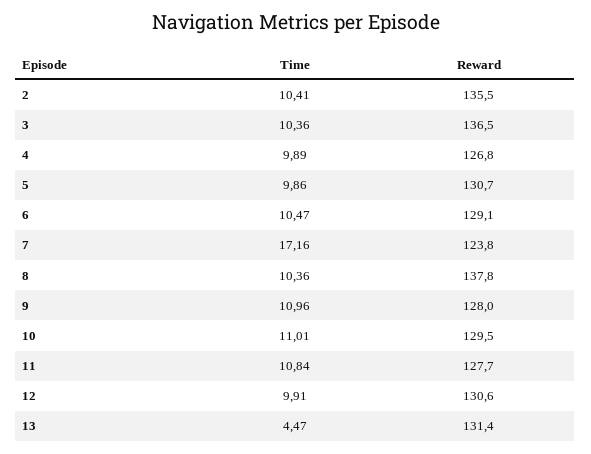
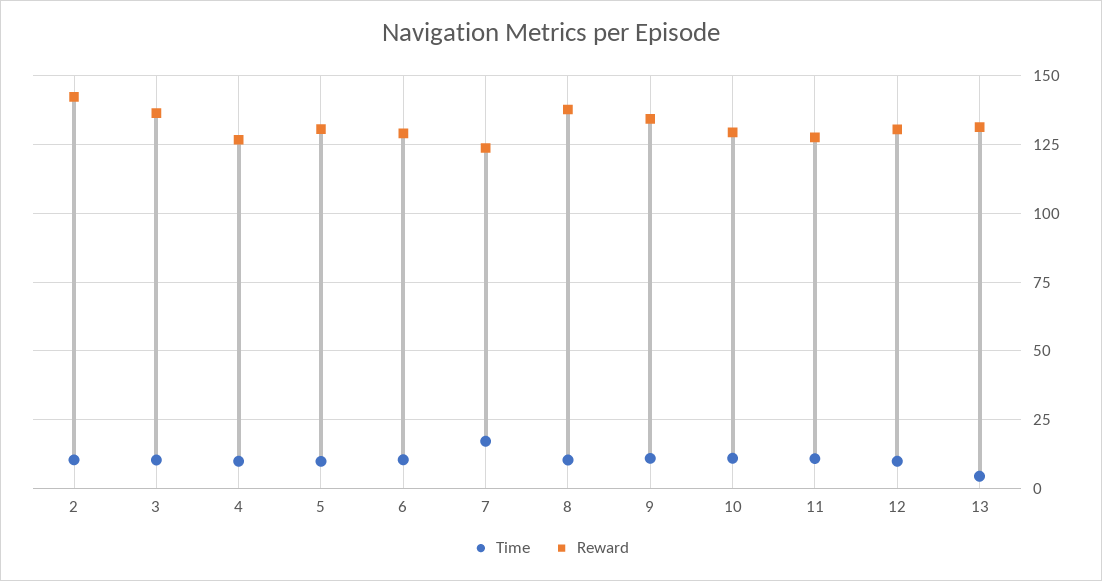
Reward, 2: 135.5 -> 142.5
Reward, 9: 128 -> 135

